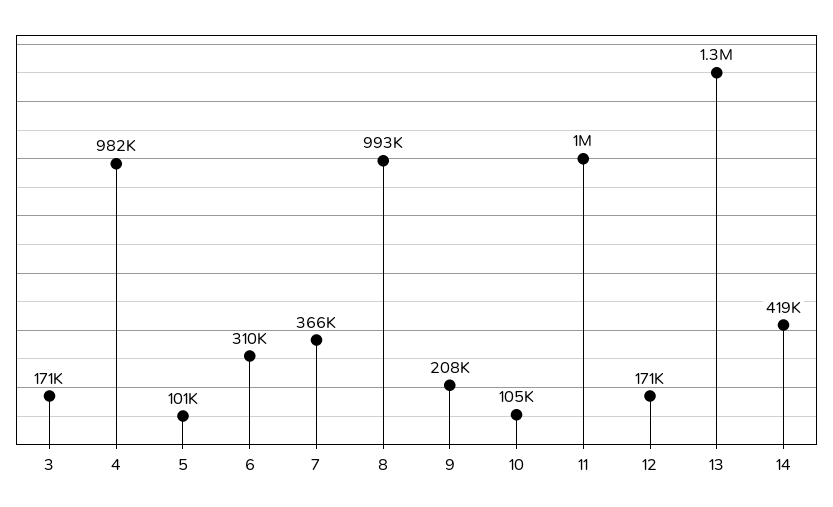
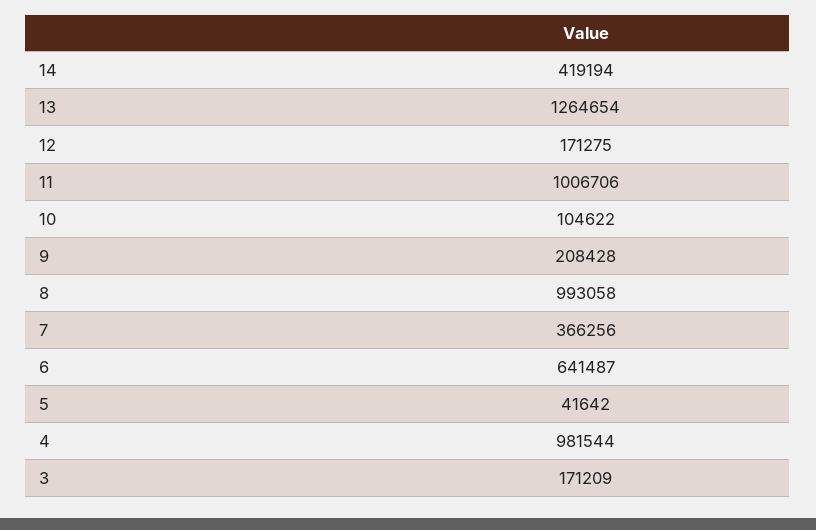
5: 101000 -> 41642
6: 310000 -> 641487

